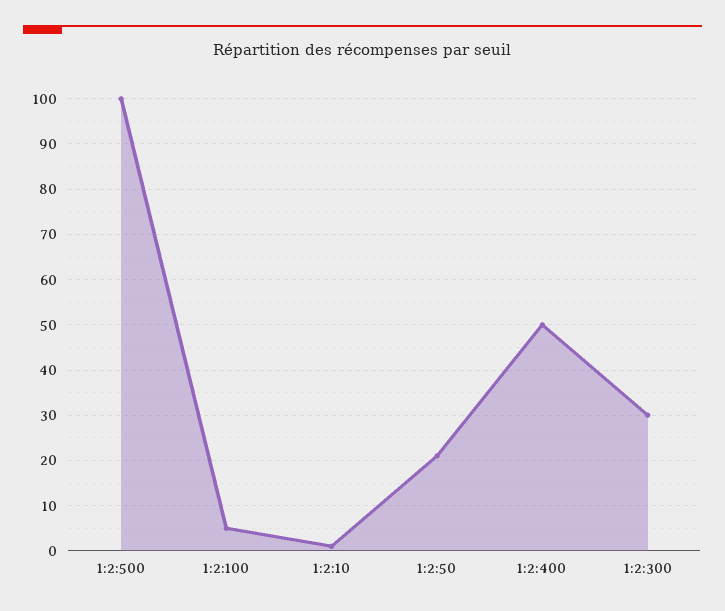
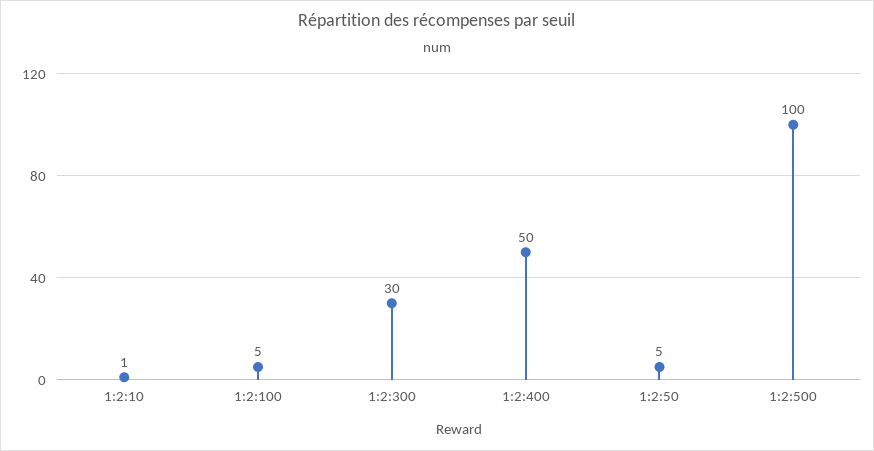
1:2:50: 20 -> 5

